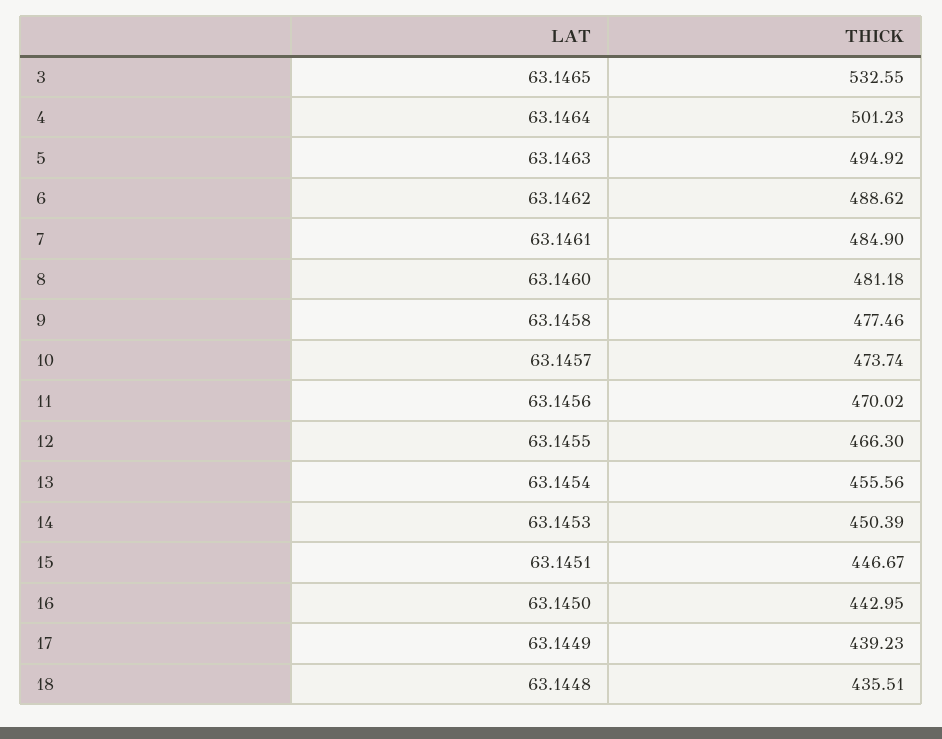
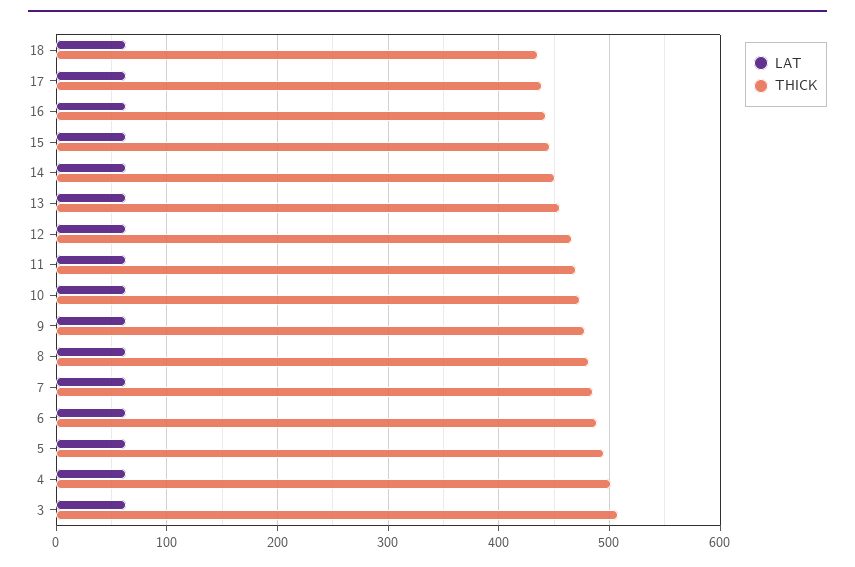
THICK, 3: 532.55 -> 510

